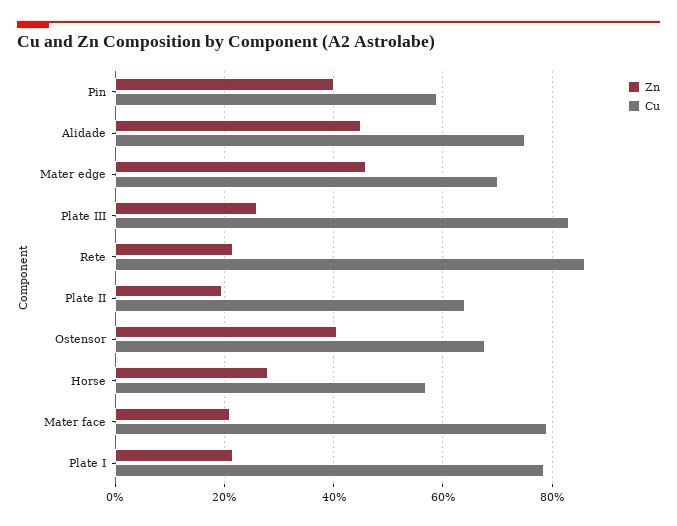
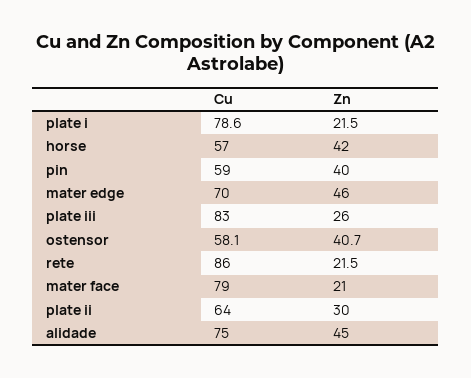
Zn, Plate II: 20 -> 30
Cu, Ostensor: 68 -> 58.1
Zn, Horse: 28 -> 42

